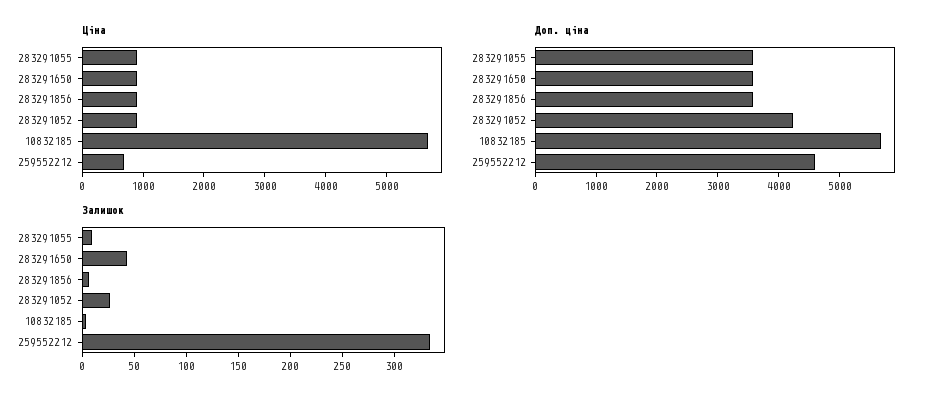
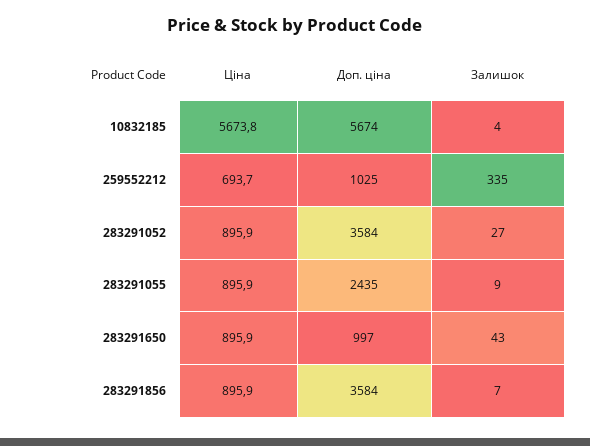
Доп. ціна, 283291055: 3600 -> 2435
Доп. ціна, 283291650: 3600 -> 997
Доп. ціна, 283291052: 4200 -> 3584
Доп. ціна, 259552212: 4600 -> 1025

